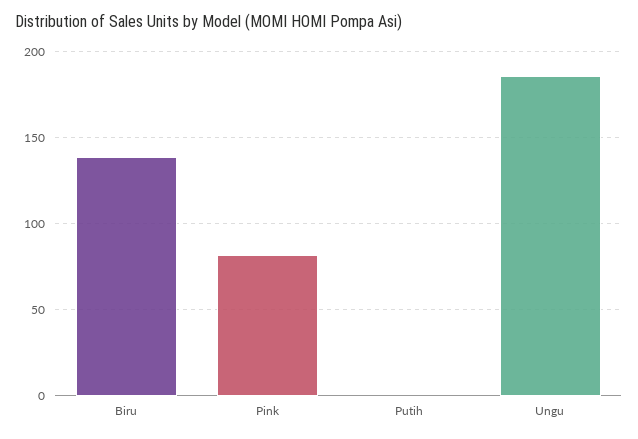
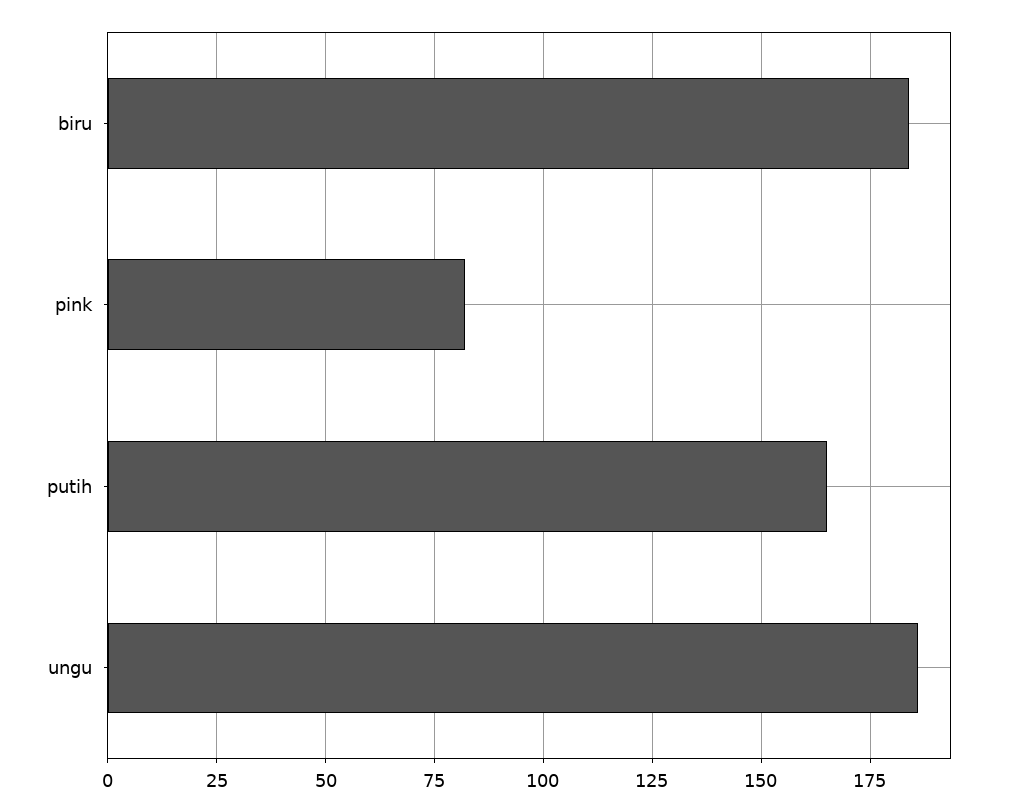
Biru: 140 -> 185
Putih: 0 -> 165

